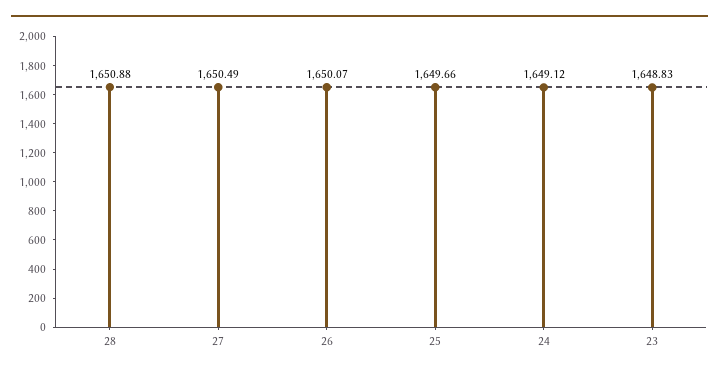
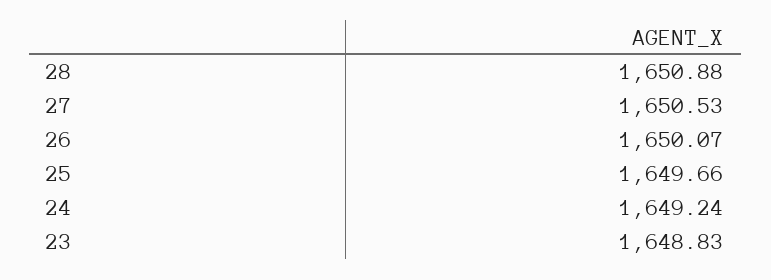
27: 1650.49 -> 1650.53
24: 1649.12 -> 1649.24

